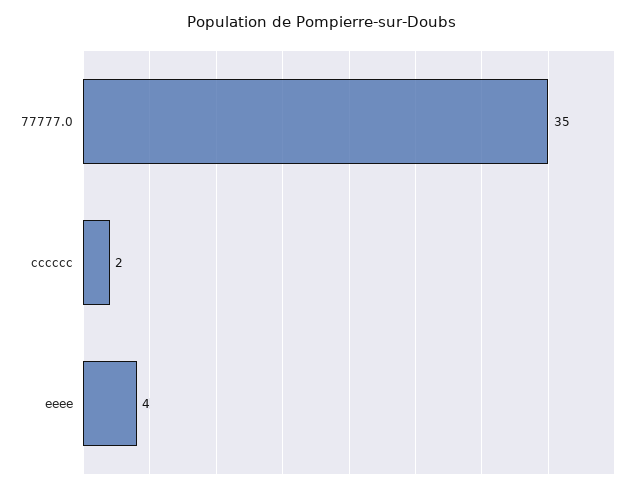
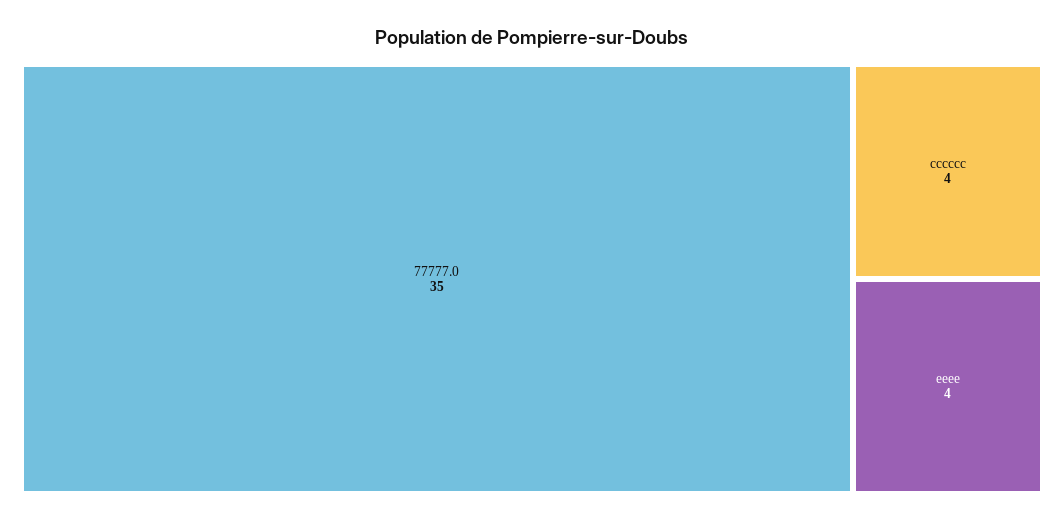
cccccc: 2 -> 4

